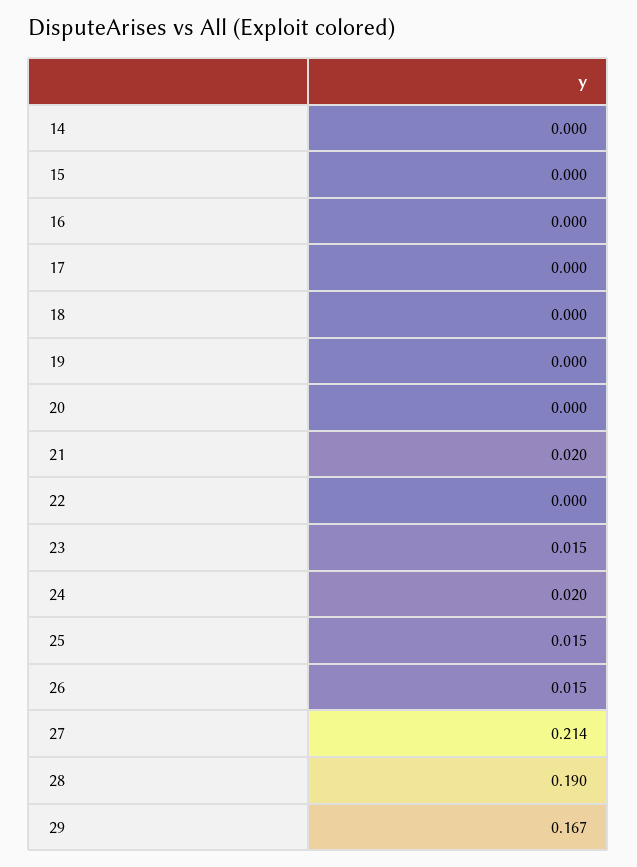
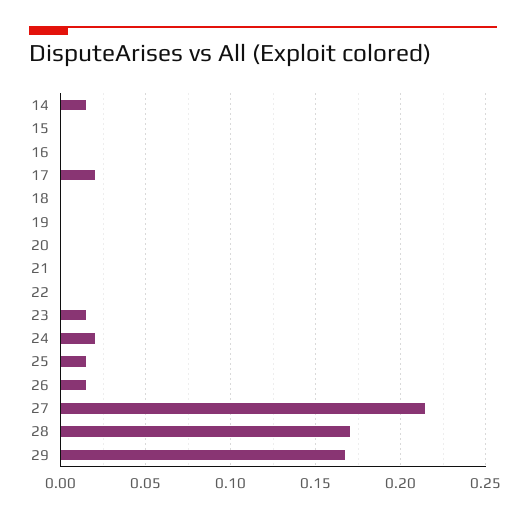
14: 0 -> 0.015
17: 0 -> 0.02
21: 0.02 -> 0
28: 0.19 -> 0.17

